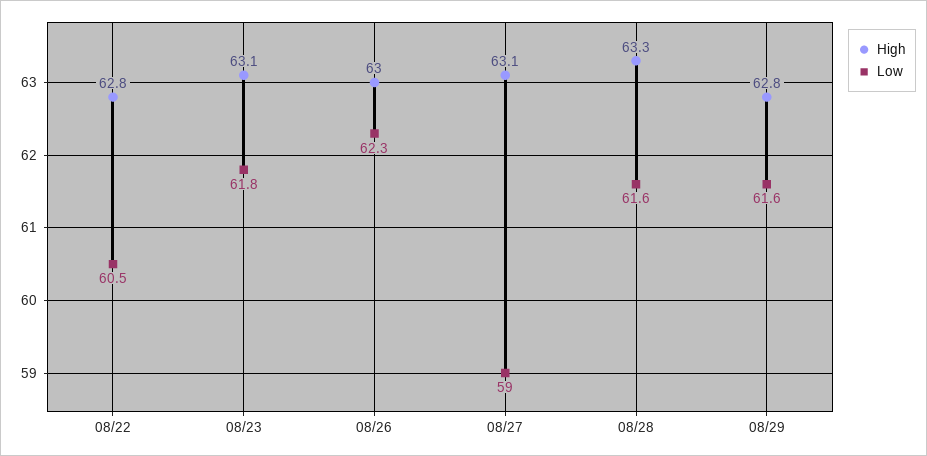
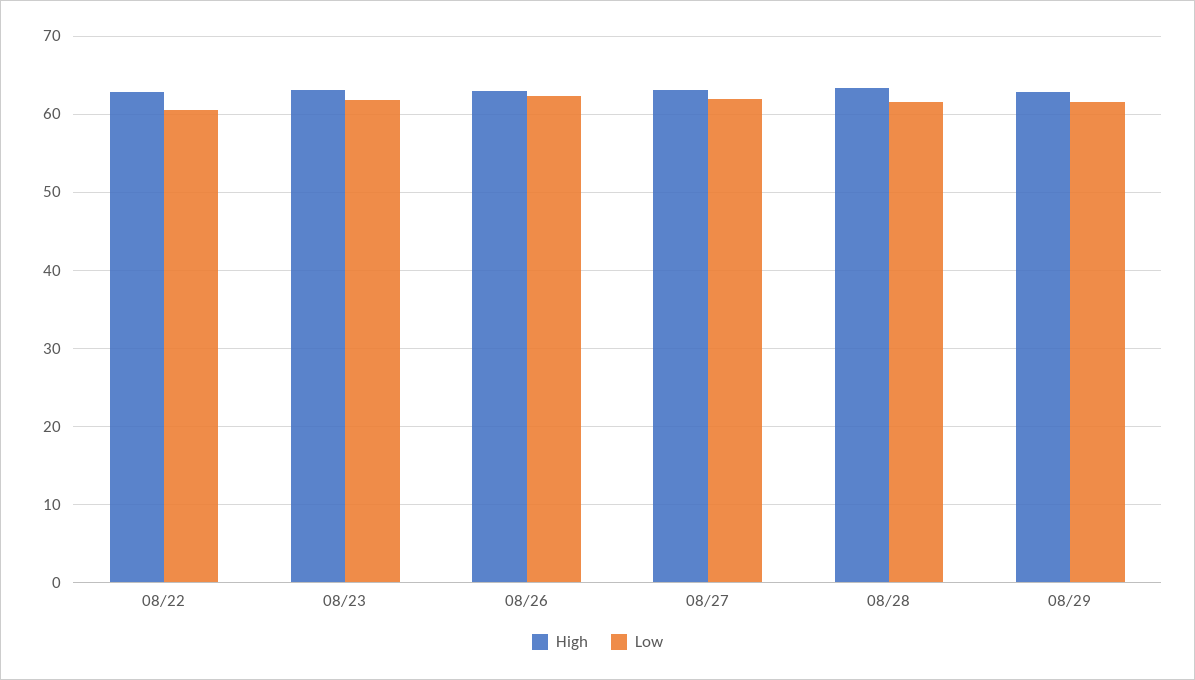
Low, 08/27: 59 -> 62

